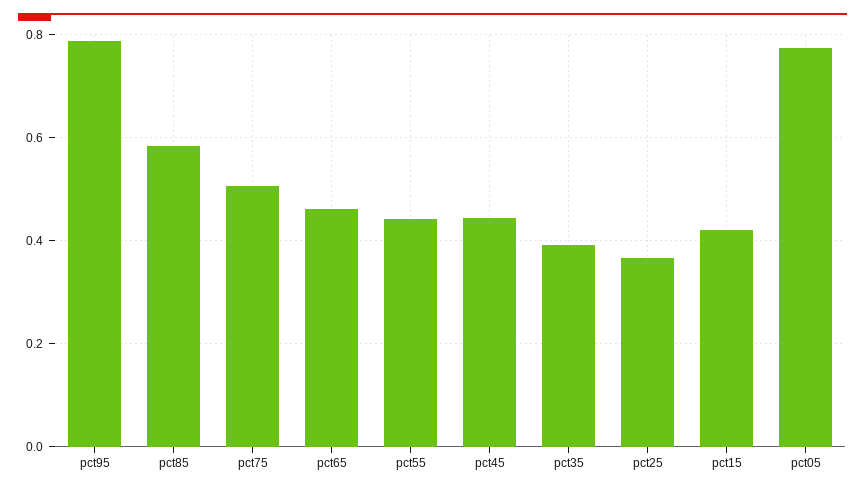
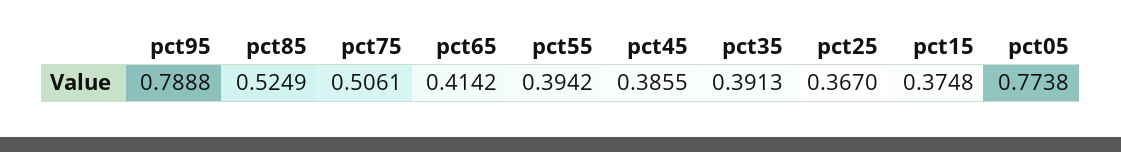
pct85: 0.58 -> 0.5249
pct65: 0.46 -> 0.4142
pct55: 0.44 -> 0.3942
pct45: 0.44 -> 0.3855
pct15: 0.42 -> 0.3748

